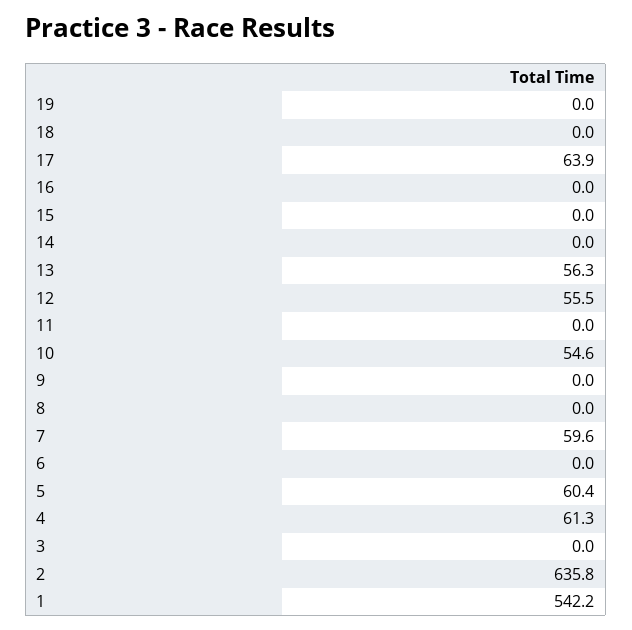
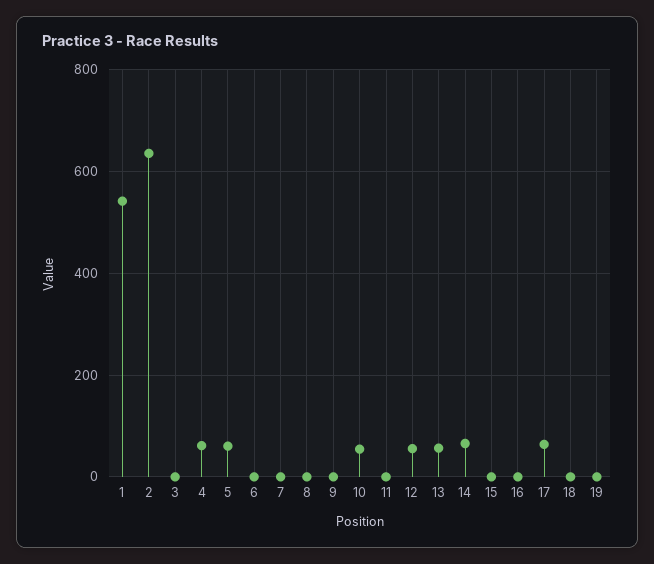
14: 0 -> 60
7: 59.6 -> 0

